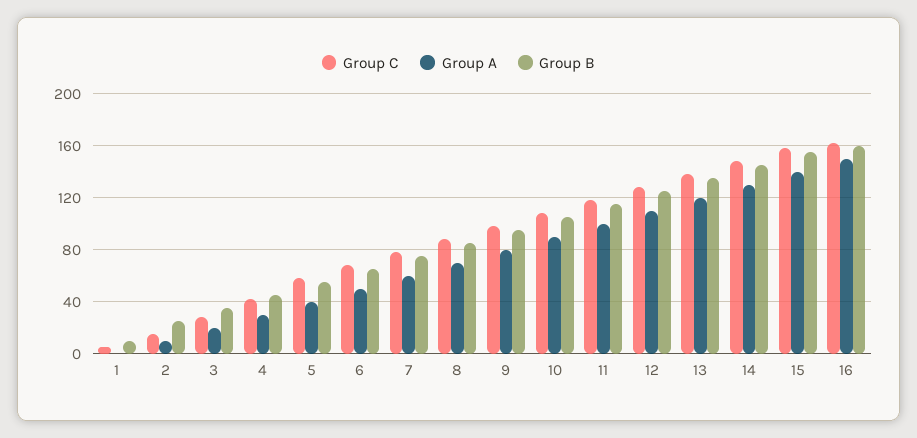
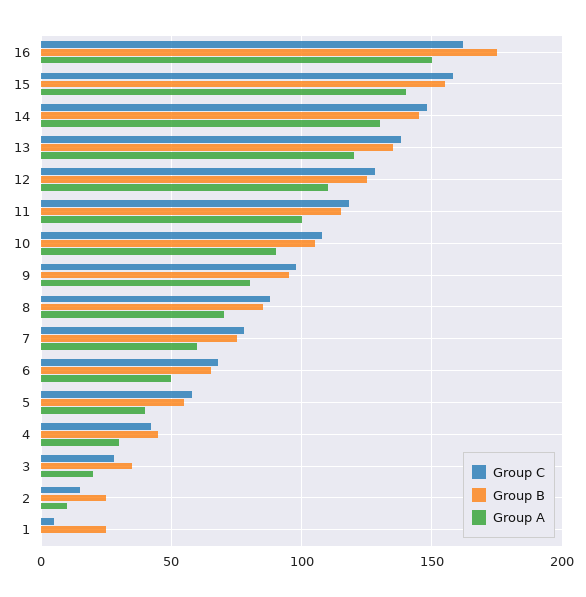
Group B, 1: 10 -> 25
Group B, 16: 160 -> 175

